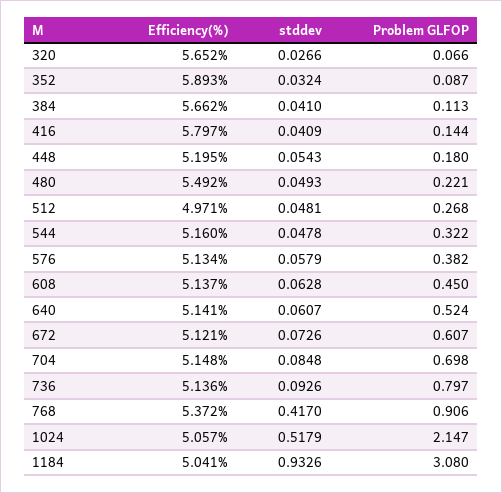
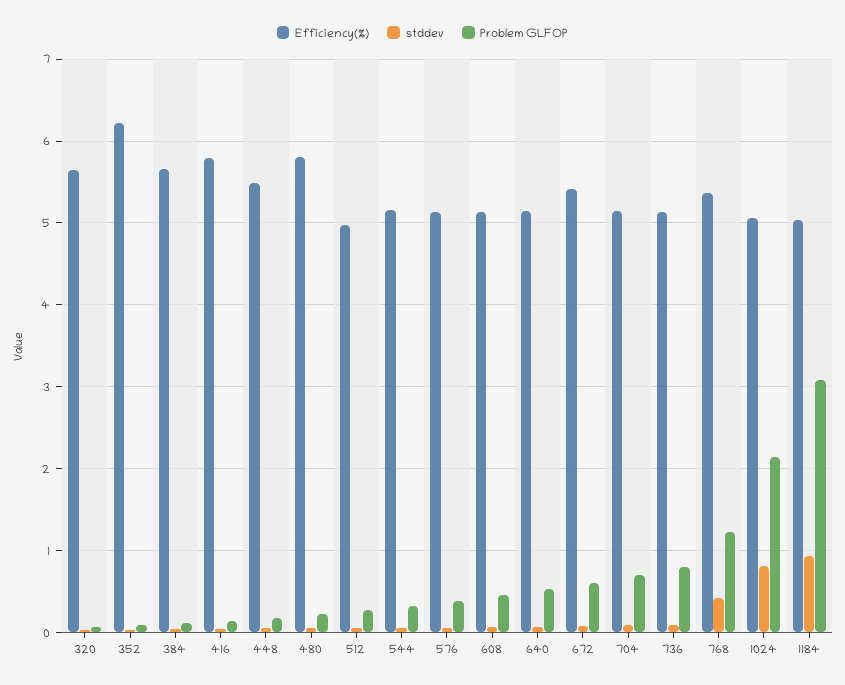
Efficiency(%), 352: 5.893 -> 6.2
Efficiency(%), 448: 5.195 -> 5.5
Efficiency(%), 480: 5.492 -> 5.8
Efficiency(%), 672: 5.121 -> 5.4
Problem GLFOP, 768: 0.906 -> 1.2
stddev, 1024: 0.5179 -> 0.8

